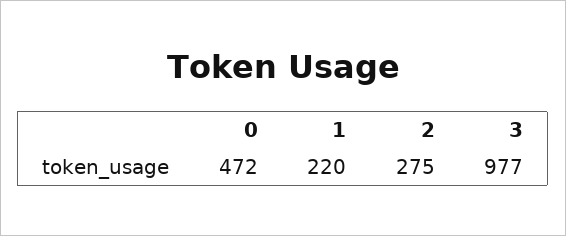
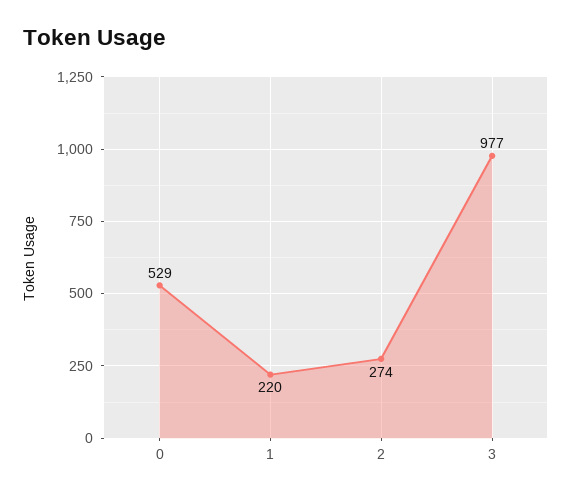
0: 472 -> 529
2: 275 -> 274

